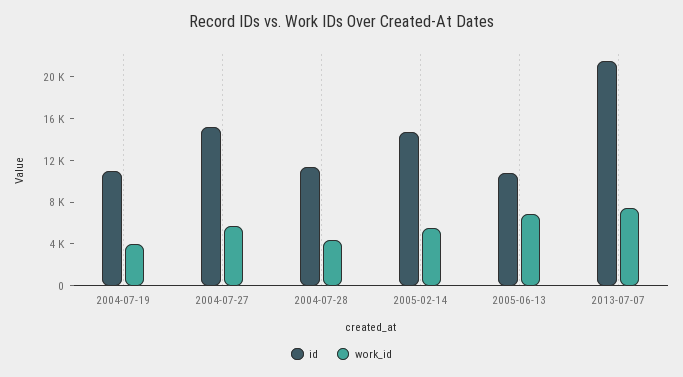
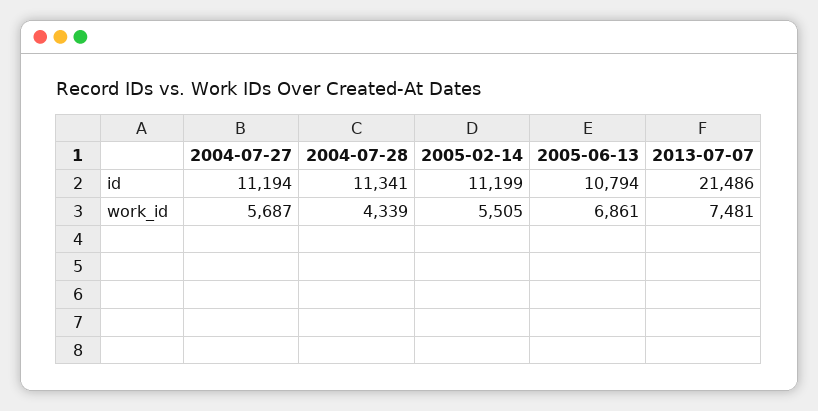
id, 2004-07-19: 11000 -> none
work_id, 2004-07-19: 4000 -> none
id, 2004-07-27: 15000 -> 11194
id, 2005-02-14: 15000 -> 11199

